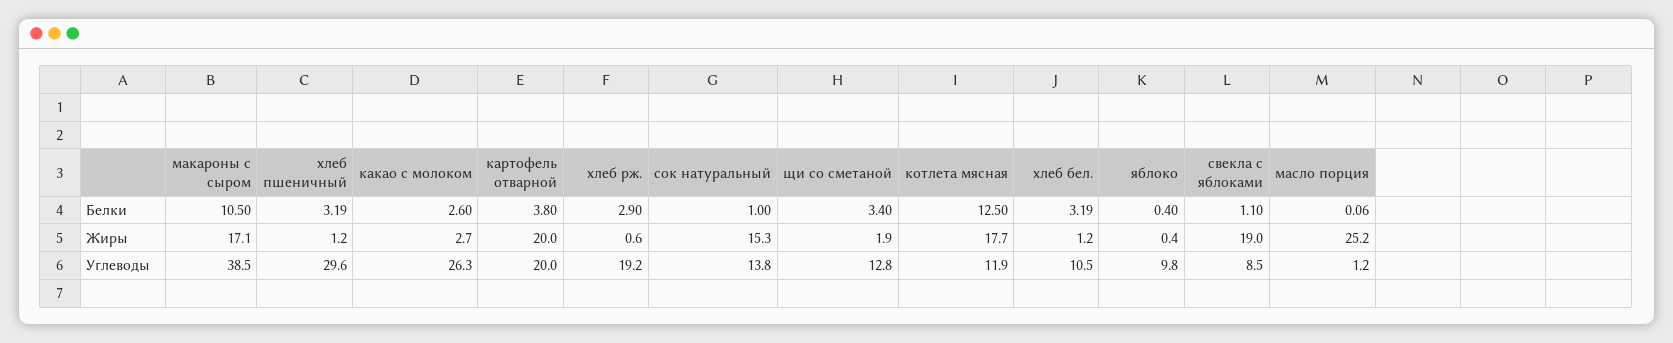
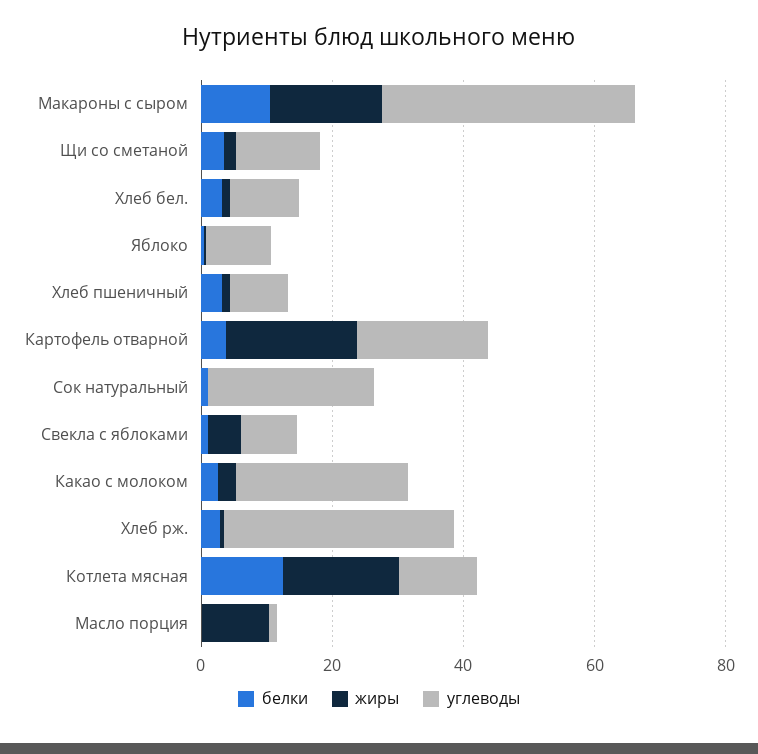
Жиры, сок натуральный: 15.3 -> 0
Жиры, свекла с яблоками: 19 -> 5
Жиры, масло порция: 25.2 -> 10
Углеводы, хлеб пшеничный: 29.6 -> 10
Углеводы, хлеб рж.: 19.2 -> 35
Углеводы, сок натуральный: 13.8 -> 25

